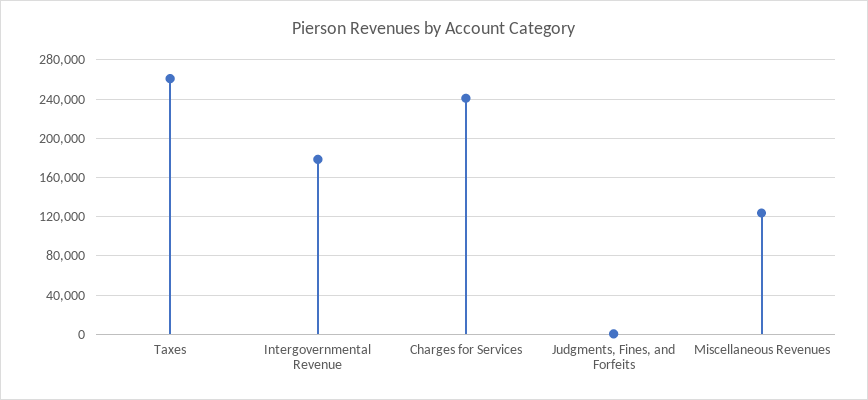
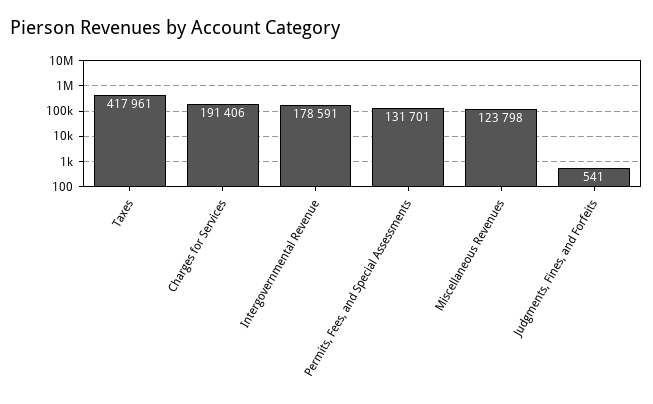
Taxes: 260000 -> 417961
Charges for Services: 240000 -> 191406
Permits, Fees, and Special Assessments: none -> 131701

